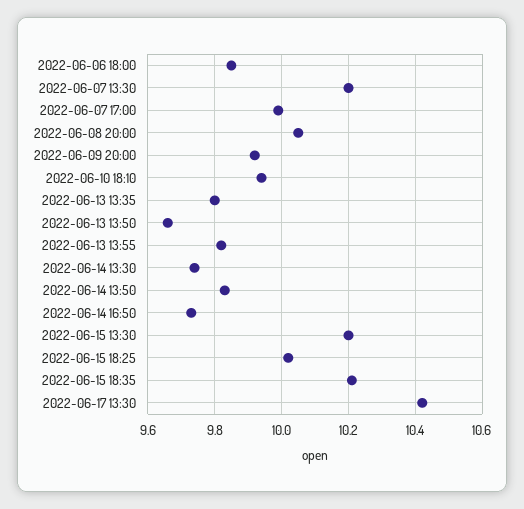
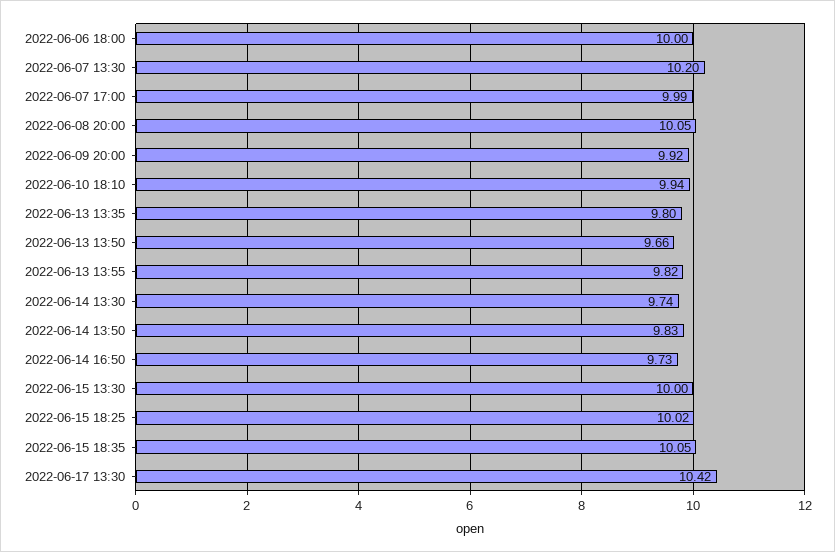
2022-06-06 18:00: 9.85 -> 10
2022-06-15 13:30: 10.2 -> 10
2022-06-15 18:35: 10.2 -> 10.05

